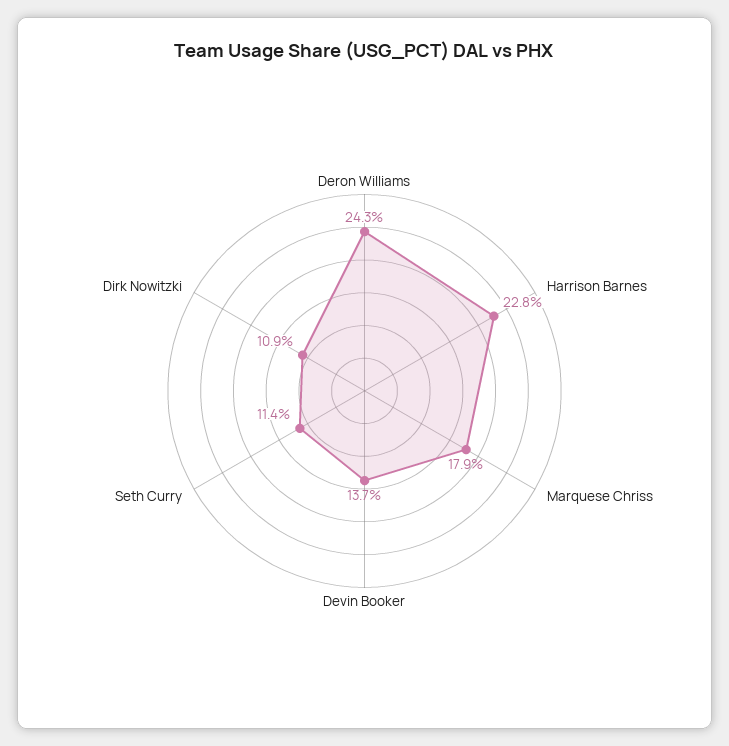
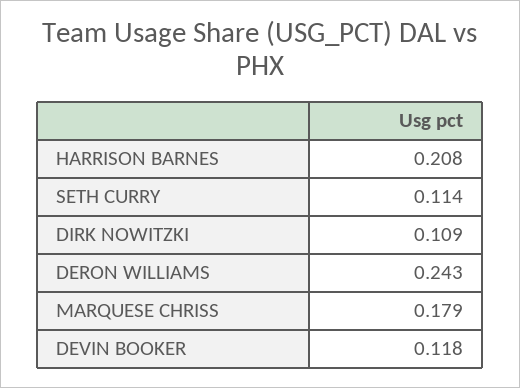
Harrison Barnes: 0.228 -> 0.208
Devin Booker: 0.137 -> 0.118

